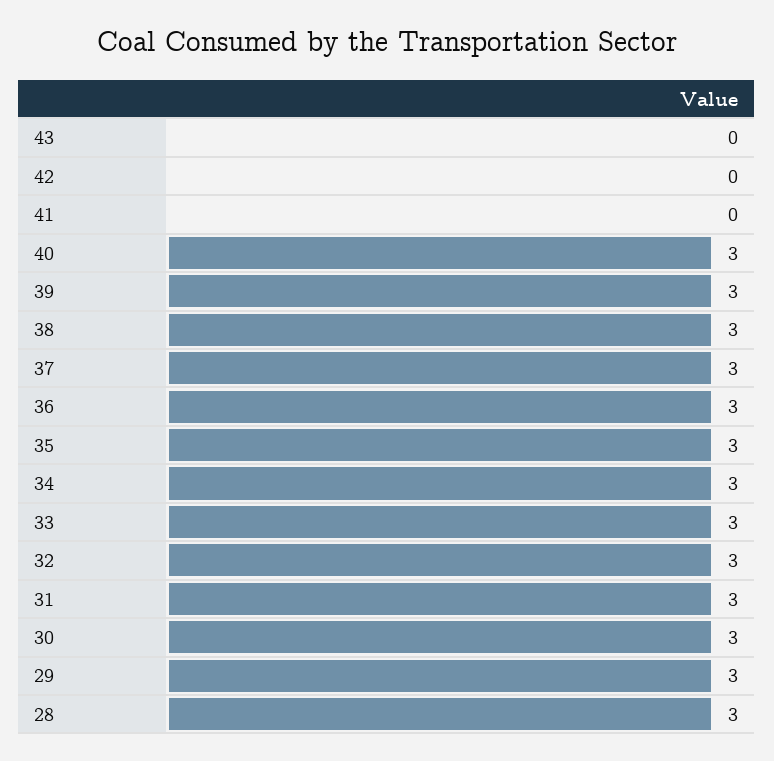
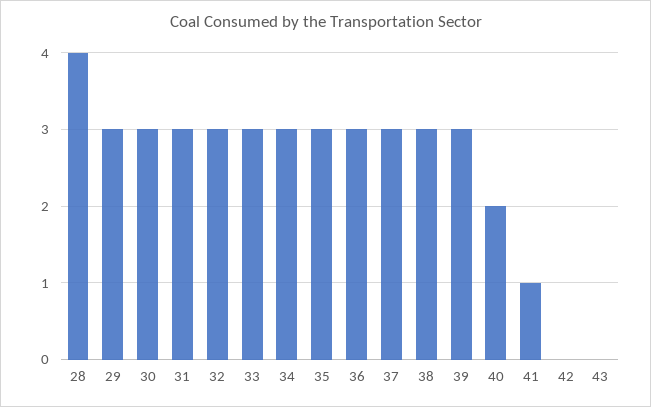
41: 0 -> 1
40: 3 -> 2
28: 3 -> 4

